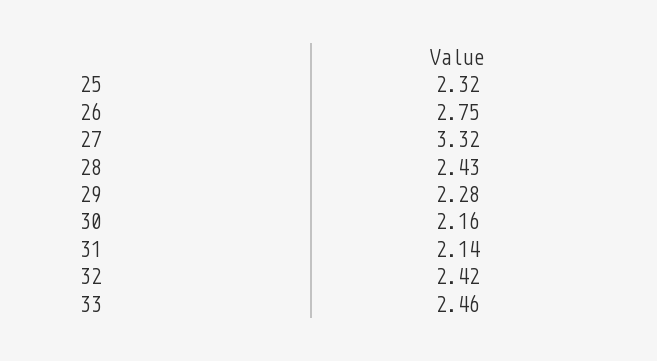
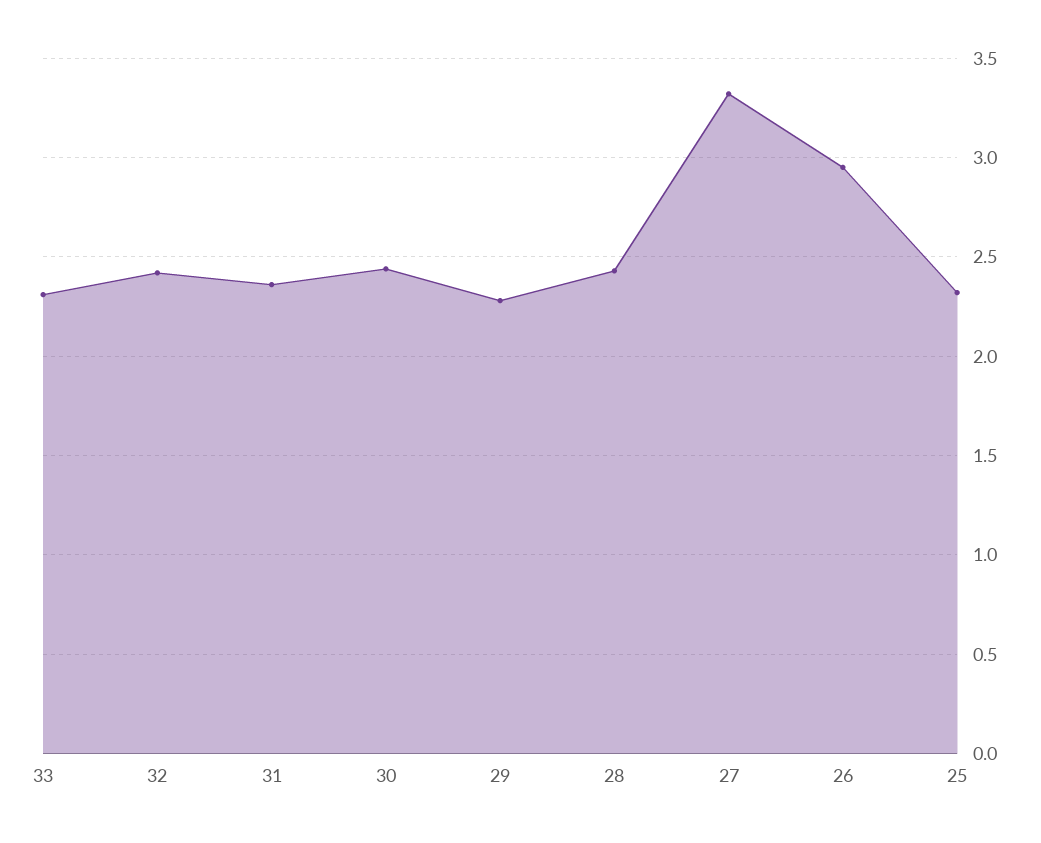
26: 2.75 -> 2.95
30: 2.16 -> 2.45
31: 2.14 -> 2.35
33: 2.46 -> 2.3

